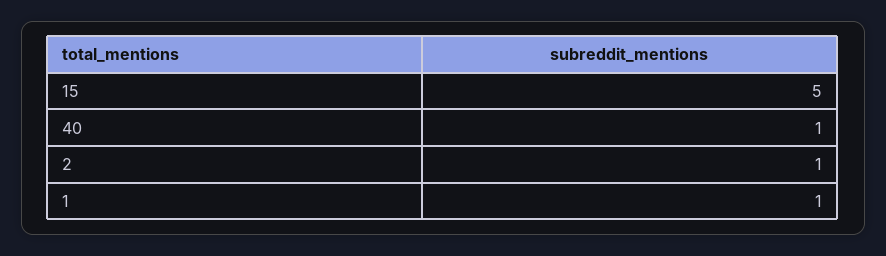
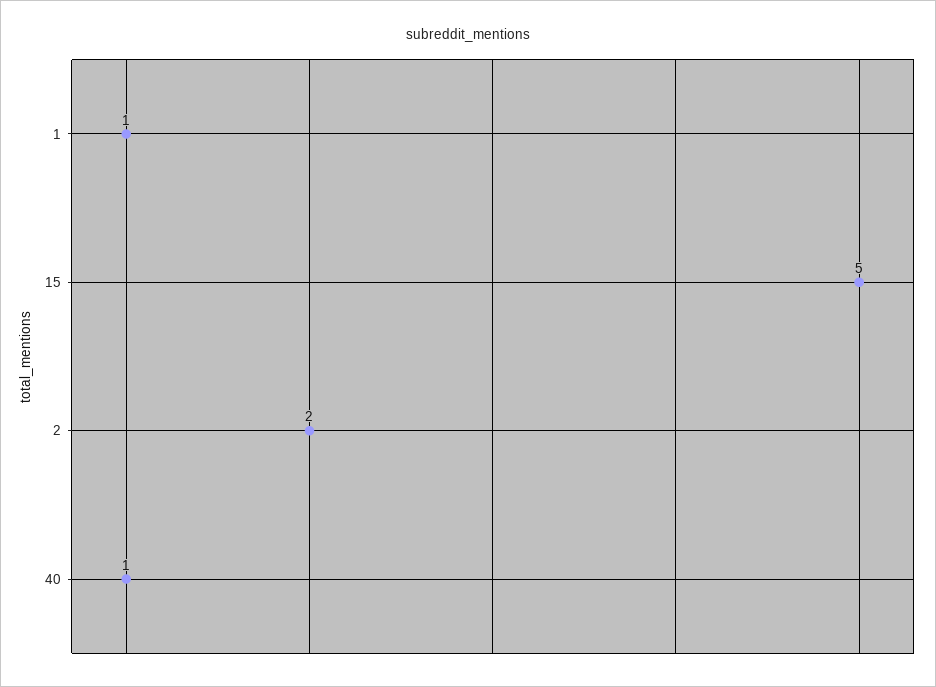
2: 1 -> 2

